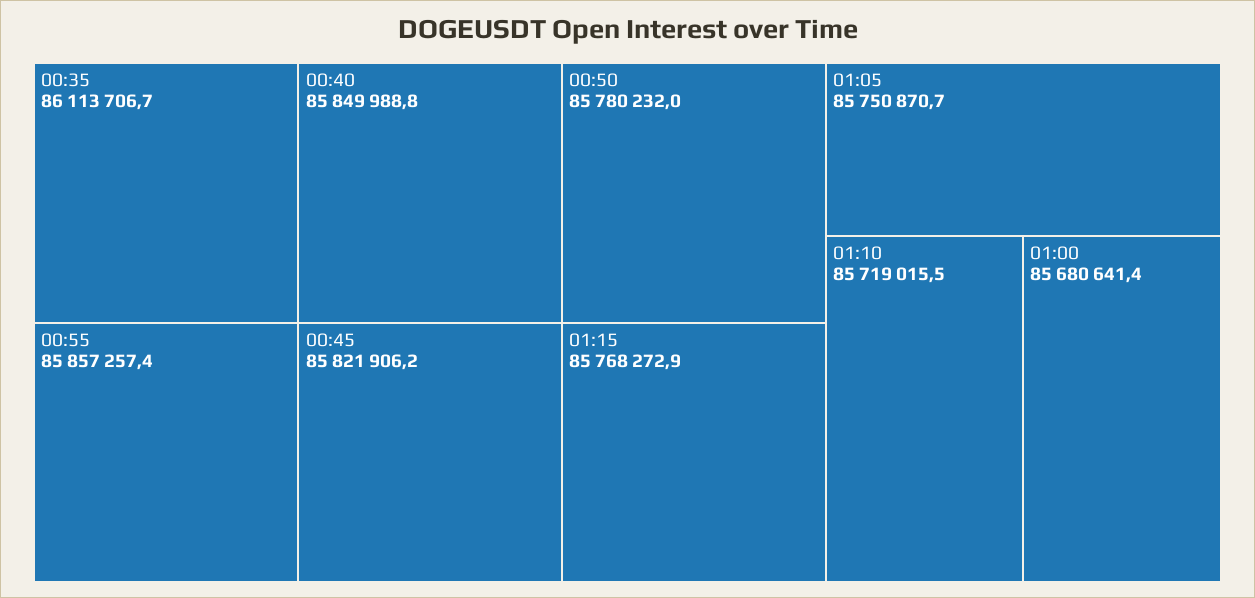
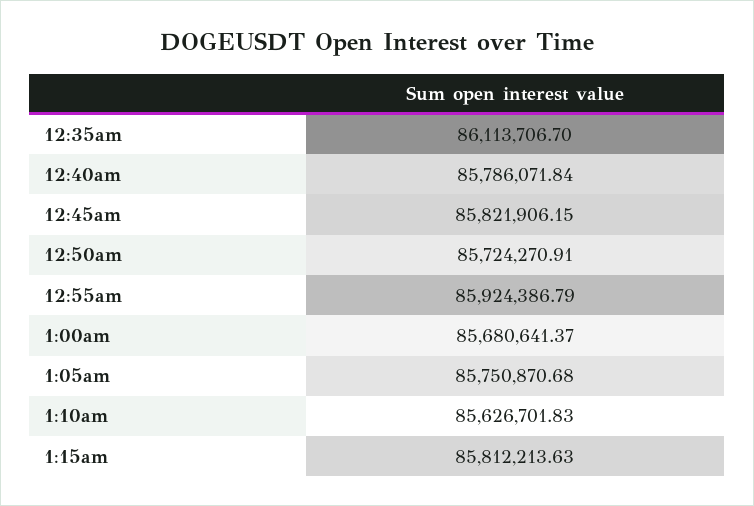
00:55: 85857257.4 -> 85924386.79
00:40: 85849988.8 -> 85786071.84
00:50: 85780232 -> 85724270.91
01:15: 85768272.9 -> 85812213.63
01:10: 85719015.5 -> 85626701.83

